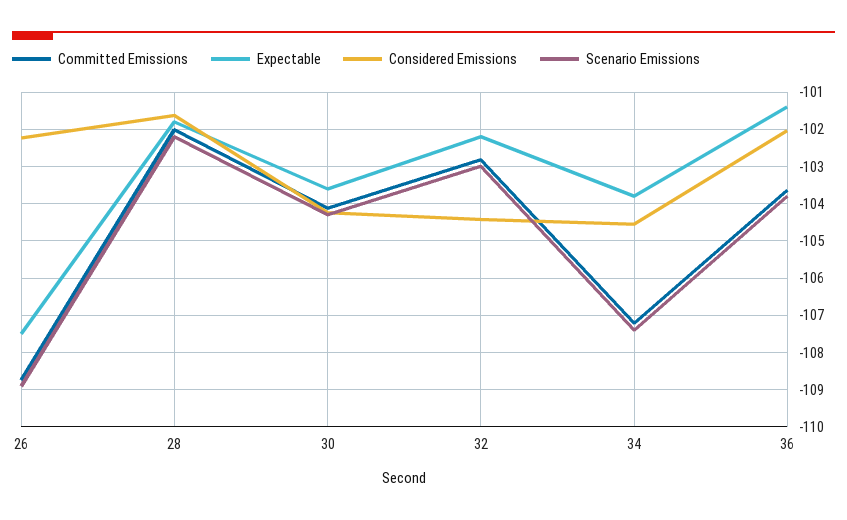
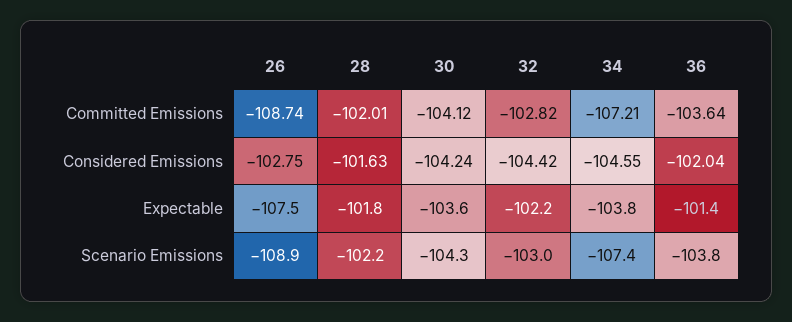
Considered Emissions, 26: -102.2 -> -102.75

